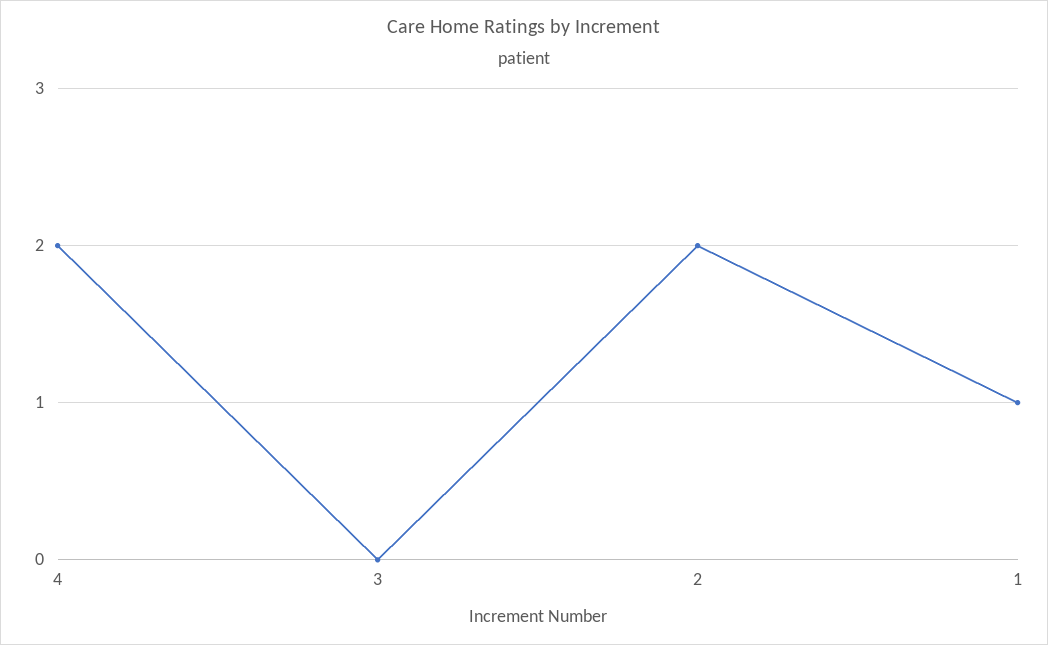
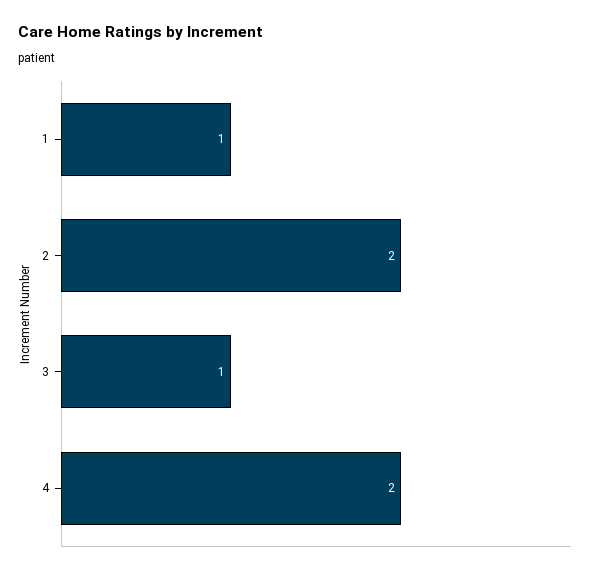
3: 0 -> 1

